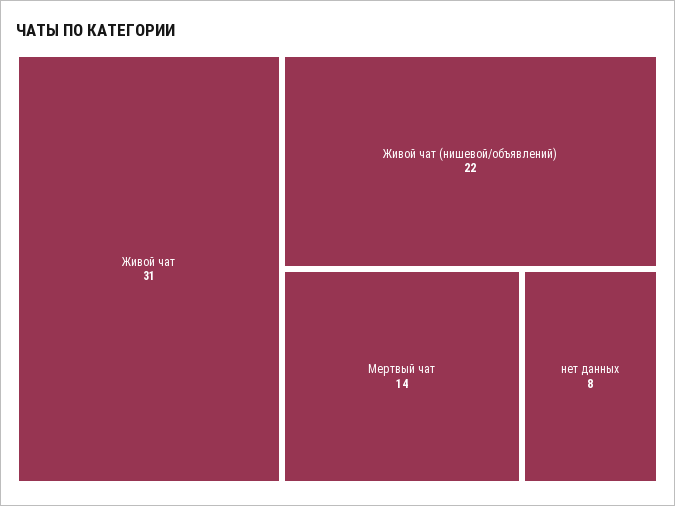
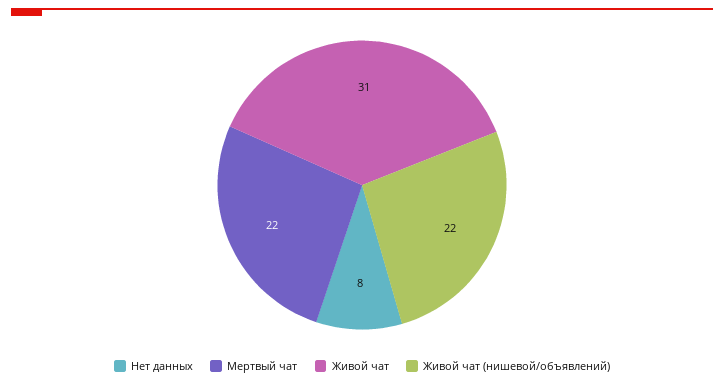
Мертвый чат: 14 -> 22

